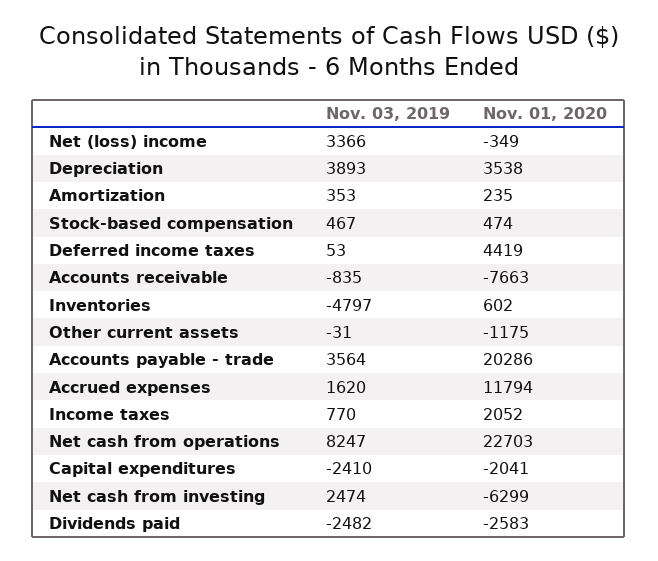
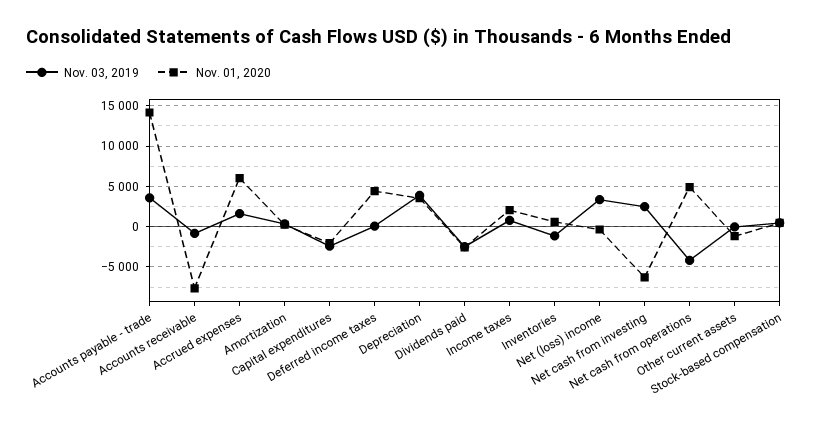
Nov. 03, 2019, Inventories: -4797 -> -1000
Nov. 01, 2020, Accounts payable - trade: 20286 -> 14000
Nov. 01, 2020, Accrued expenses: 11794 -> 6000
Nov. 03, 2019, Net cash from operations: 8247 -> -4000
Nov. 01, 2020, Net cash from operations: 22703 -> 5000

